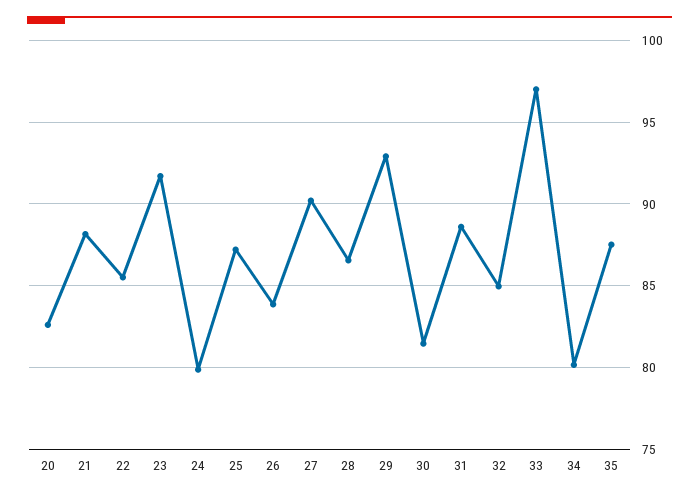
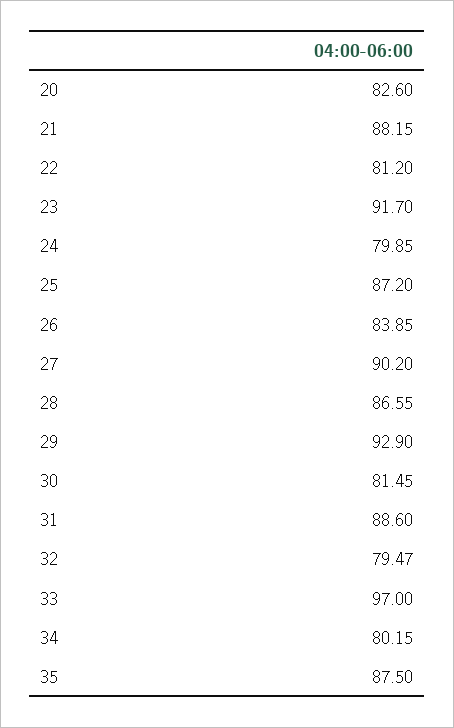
22: 85.5 -> 81.2
32: 85 -> 79.47

